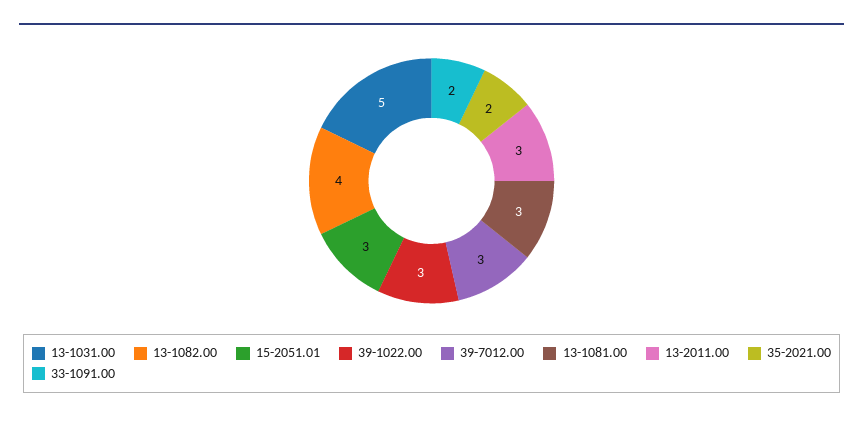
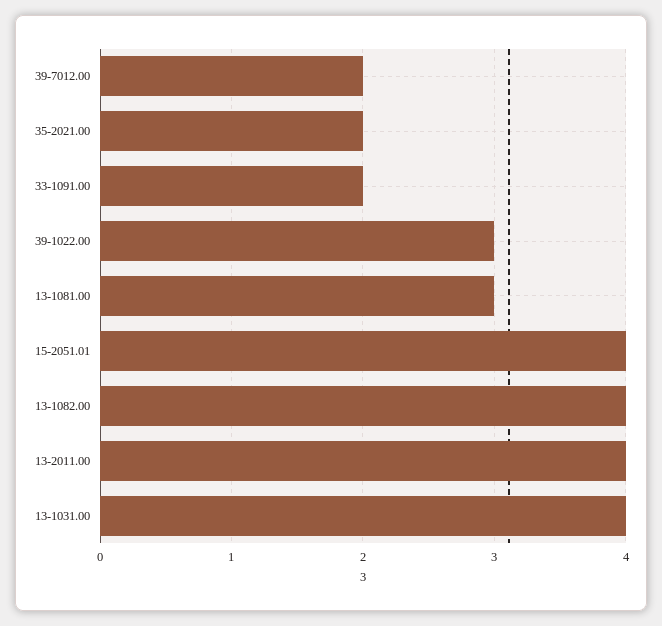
13-1031.00: 5 -> 4
15-2051.01: 3 -> 4
39-7012.00: 3 -> 2
13-2011.00: 3 -> 4

